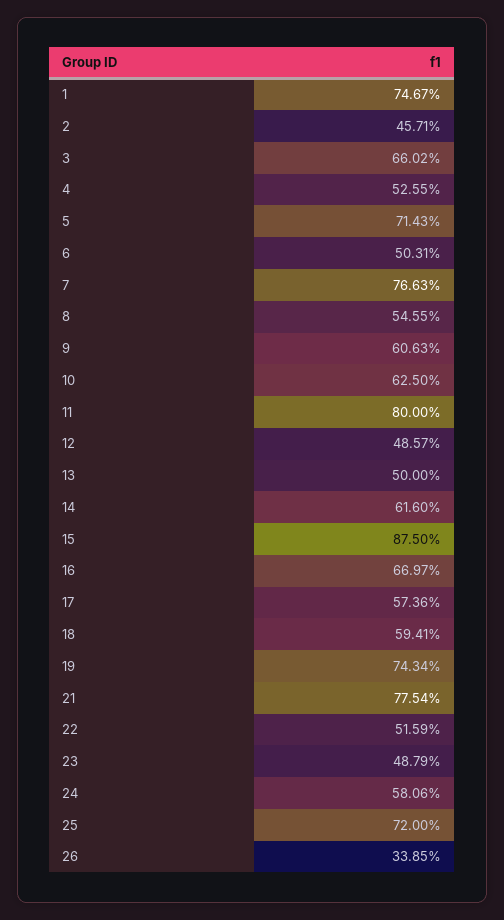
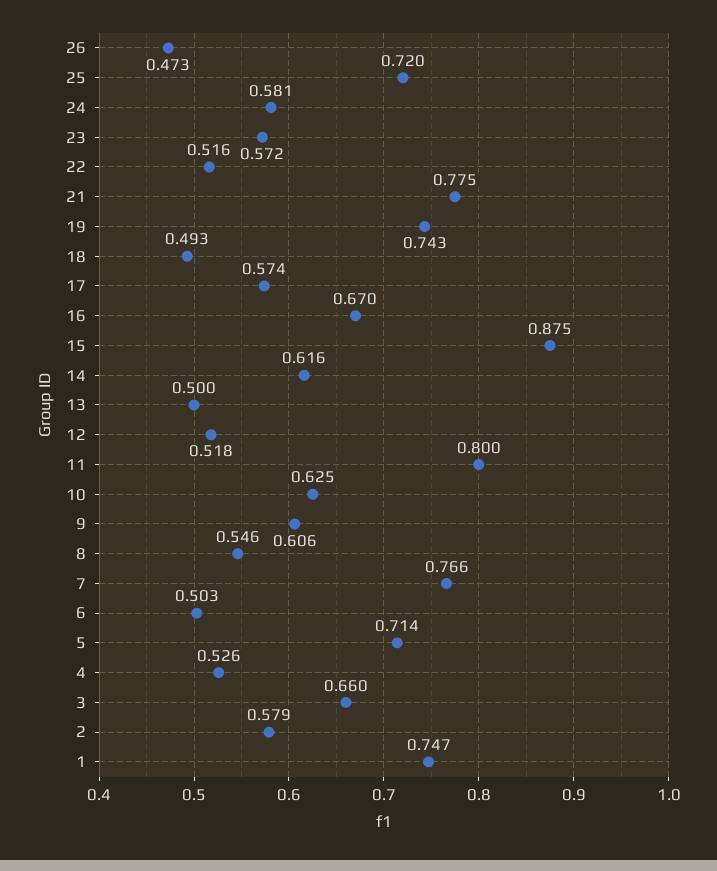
2: 0.4571 -> 0.579
12: 0.4857 -> 0.518
18: 0.5941 -> 0.493
23: 0.4879 -> 0.572
26: 0.3385 -> 0.473

